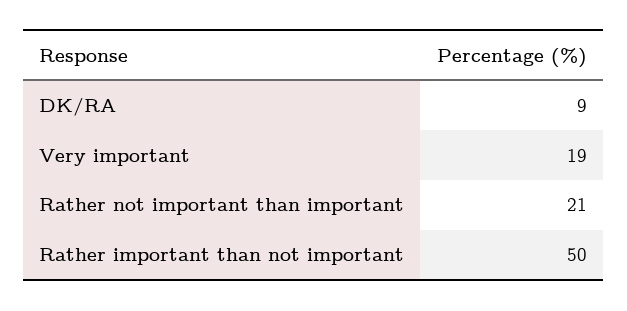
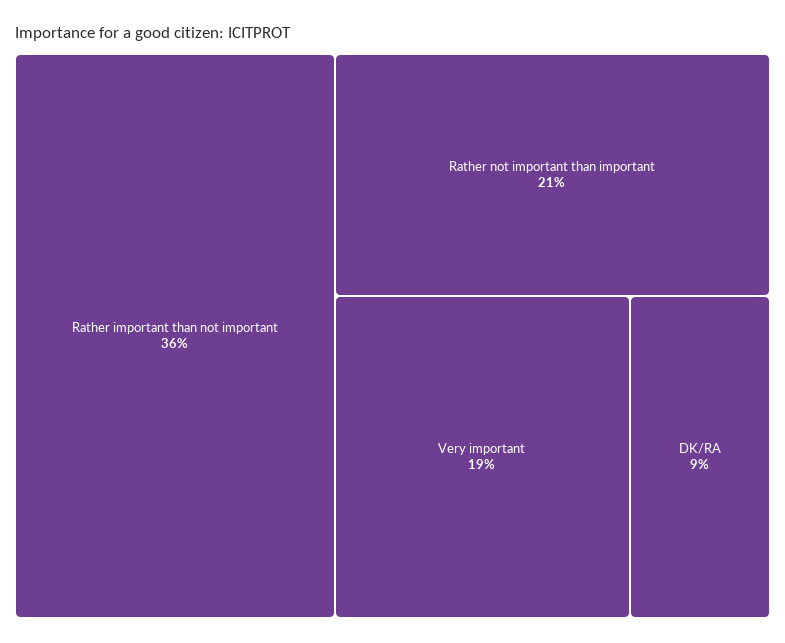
Rather important than not important: 50 -> 36

